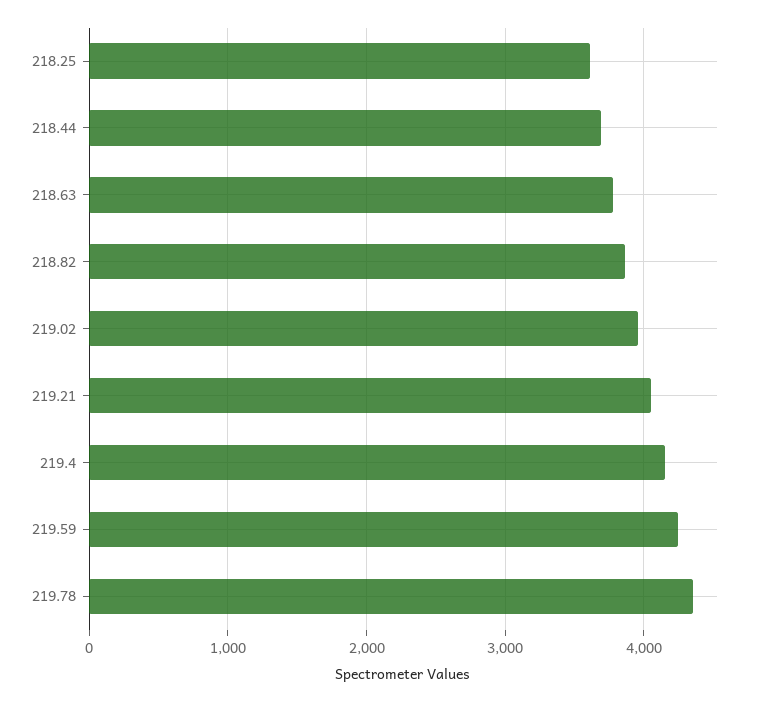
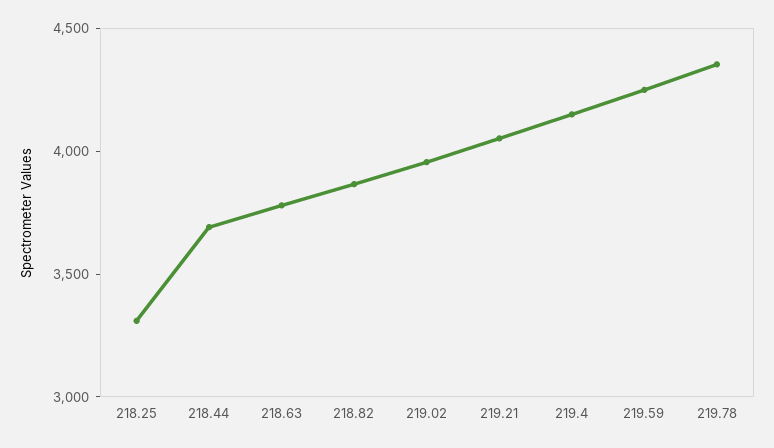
218.25: 3600 -> 3300

